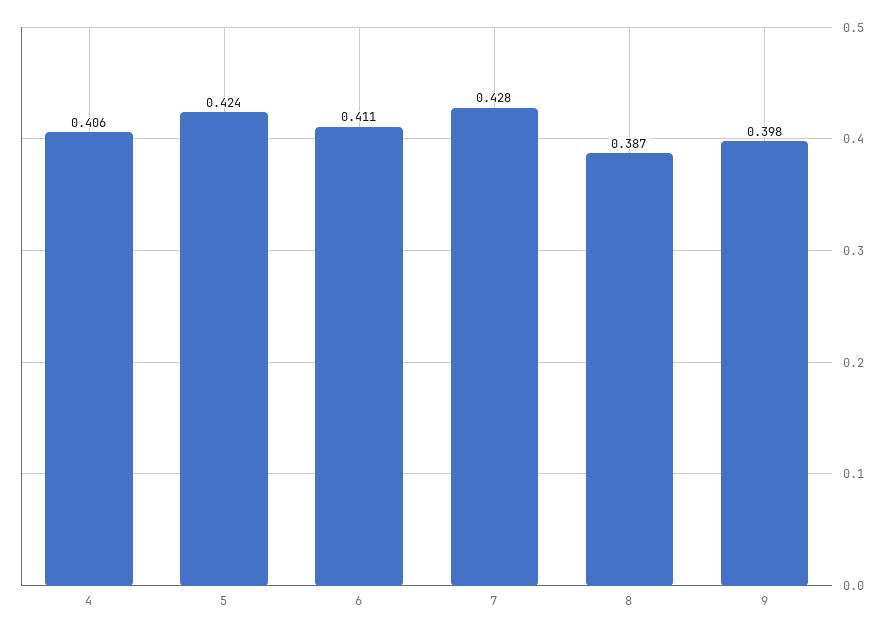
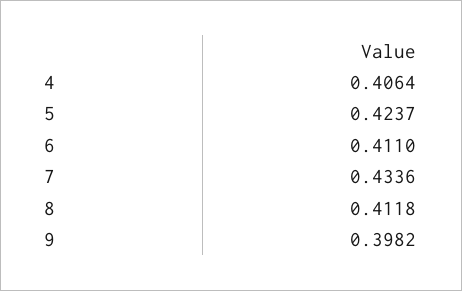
7: 0.428 -> 0.4336
8: 0.387 -> 0.4118

